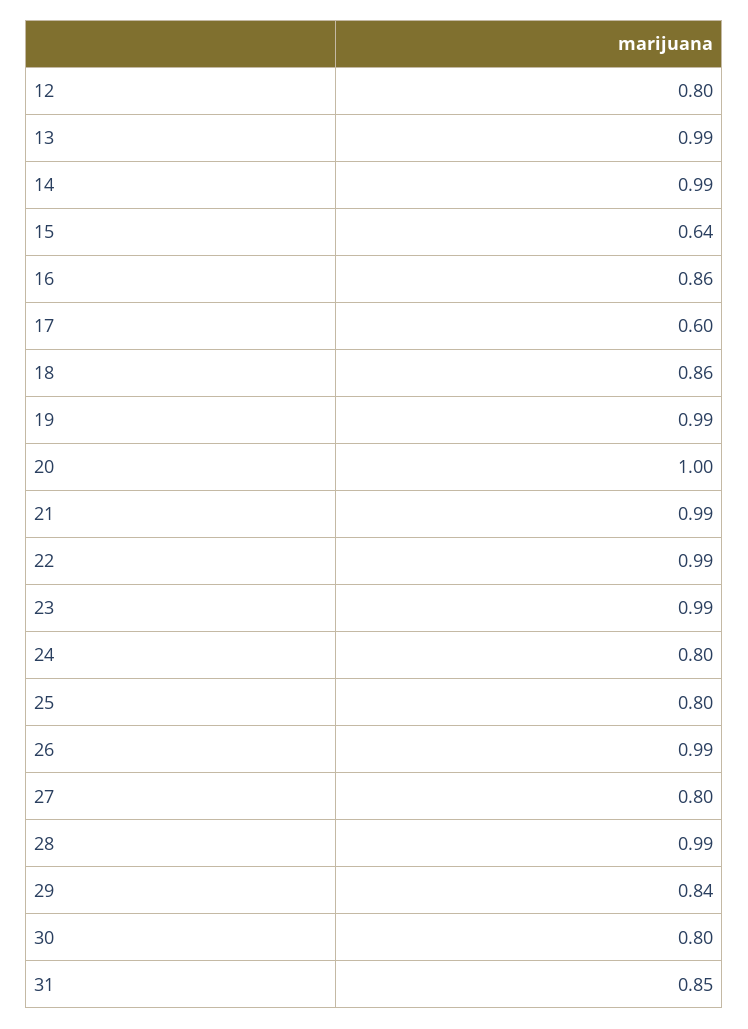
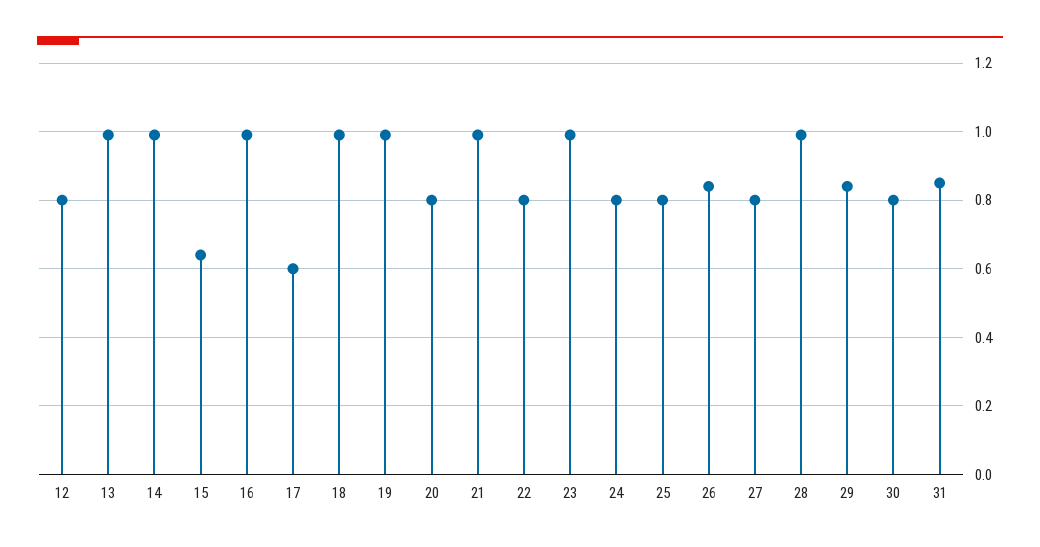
16: 0.86 -> 1
18: 0.86 -> 1
20: 1 -> 0.8
22: 0.99 -> 0.8
26: 0.99 -> 0.85

